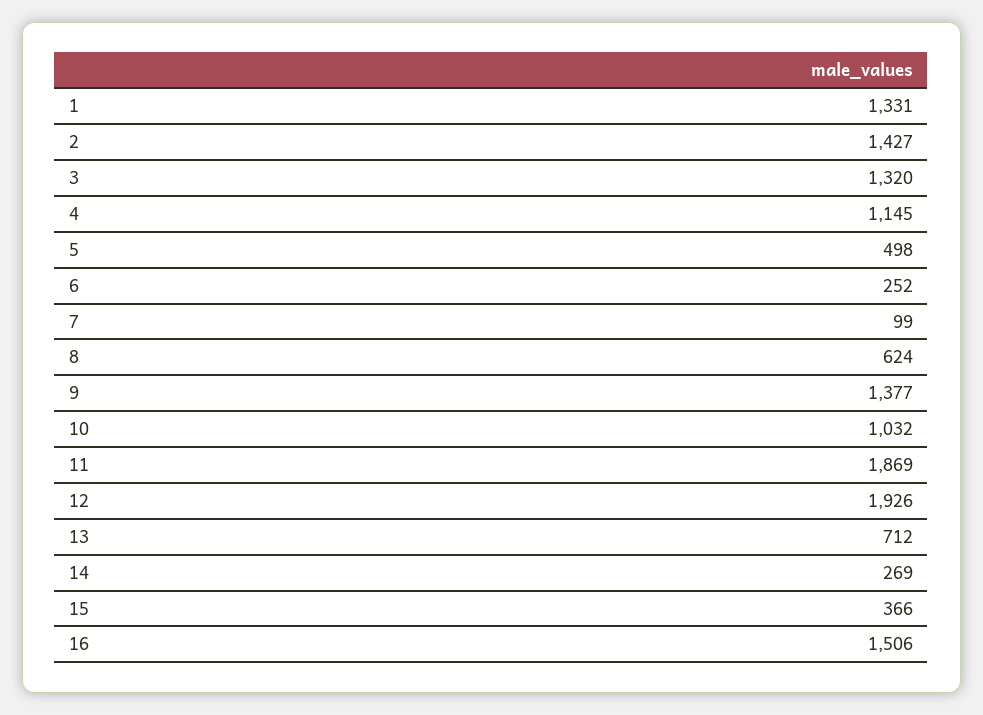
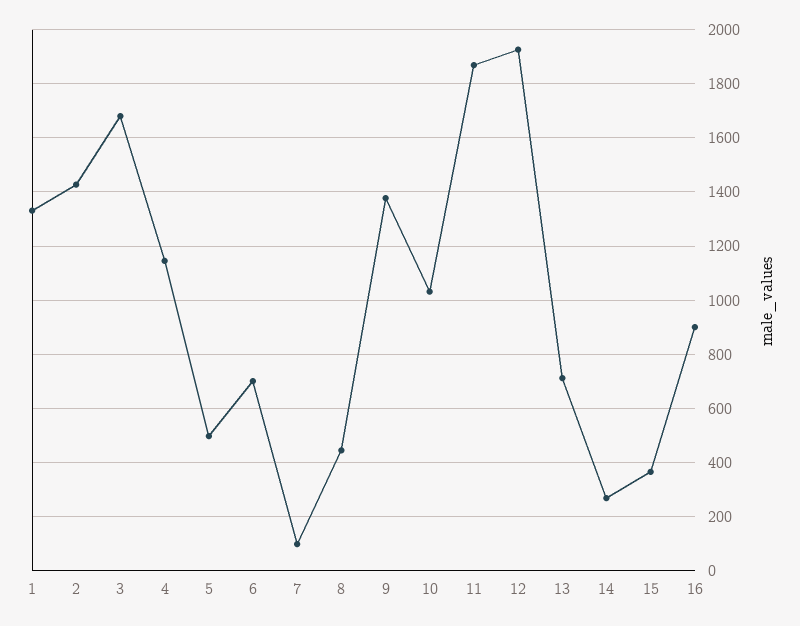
3: 1320 -> 1675
6: 252 -> 700
8: 624 -> 450
16: 1506 -> 900

